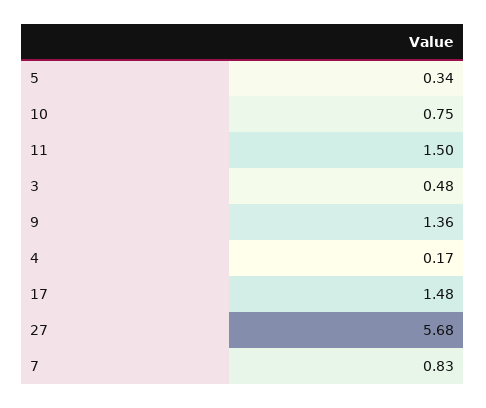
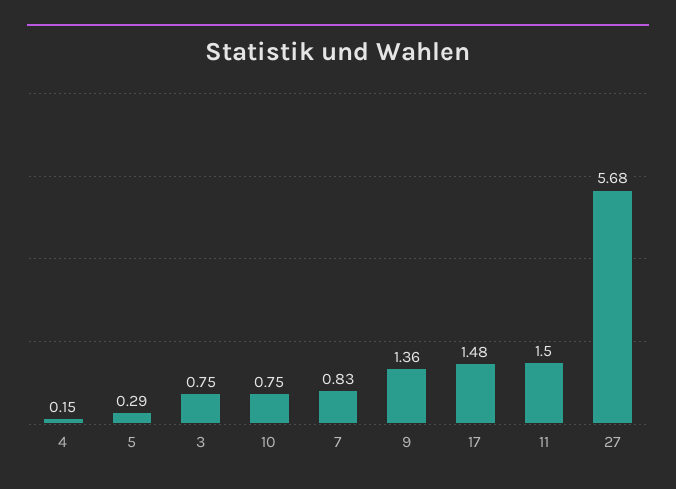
5: 0.34 -> 0.29
3: 0.48 -> 0.75
4: 0.17 -> 0.15

